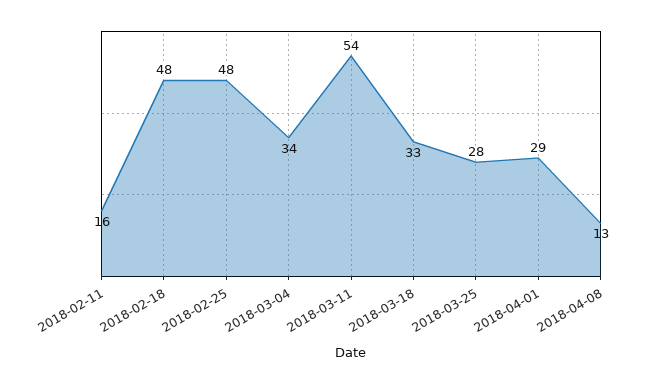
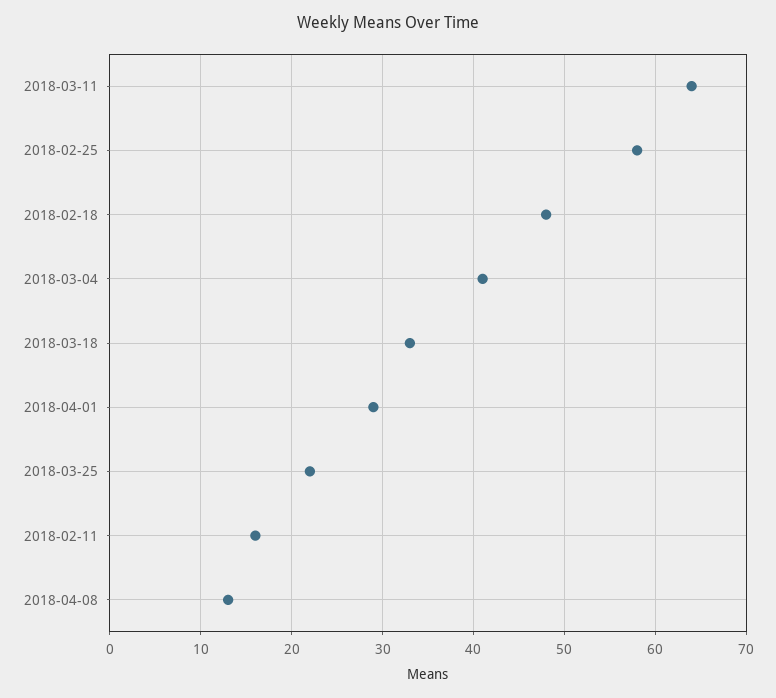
2018-02-25: 48 -> 58
2018-03-04: 34 -> 41
2018-03-11: 54 -> 64
2018-03-25: 28 -> 22

